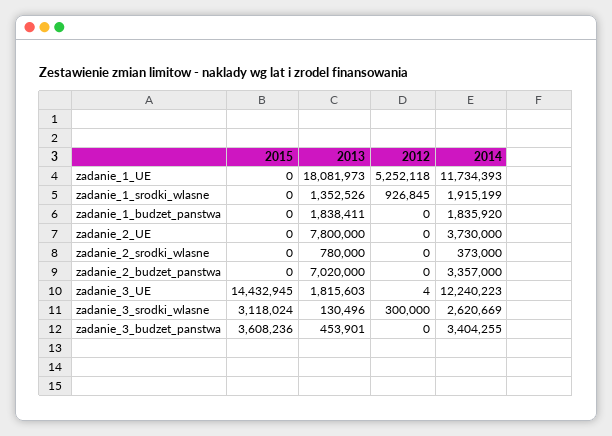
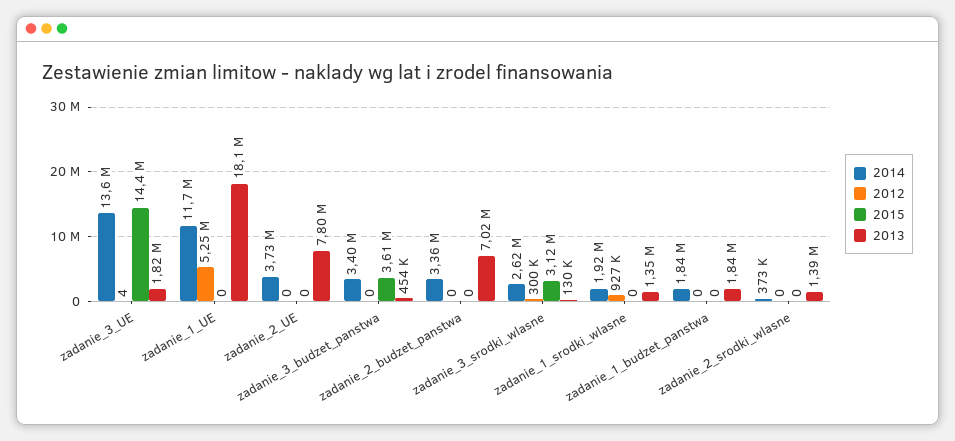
2013, zadanie_2_srodki_wlasne: 780000 -> 1390000
2014, zadanie_3_UE: 12240223 -> 13600000

